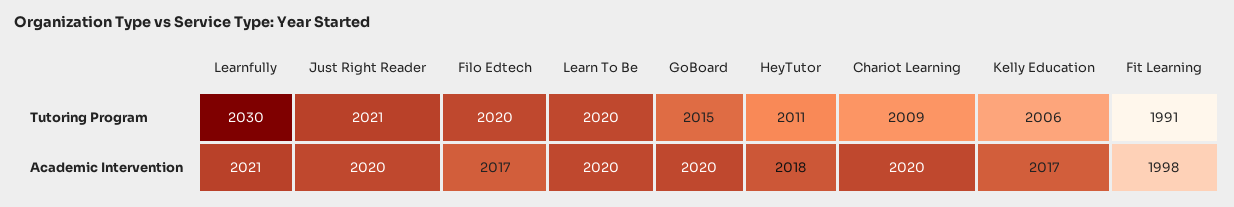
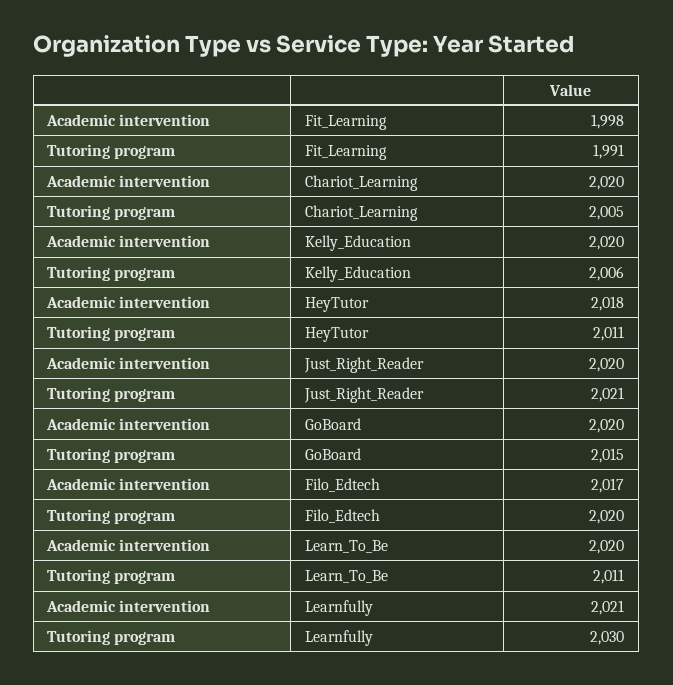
Learn To Be, Tutoring Program: 2020 -> 2011
Chariot Learning, Tutoring Program: 2009 -> 2005
Kelly Education, Academic Intervention: 2017 -> 2020

